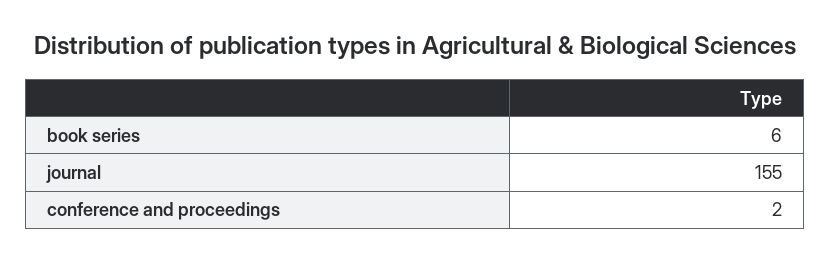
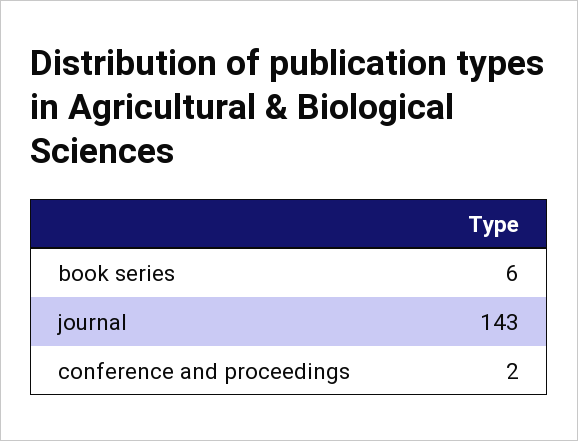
journal: 155 -> 143

